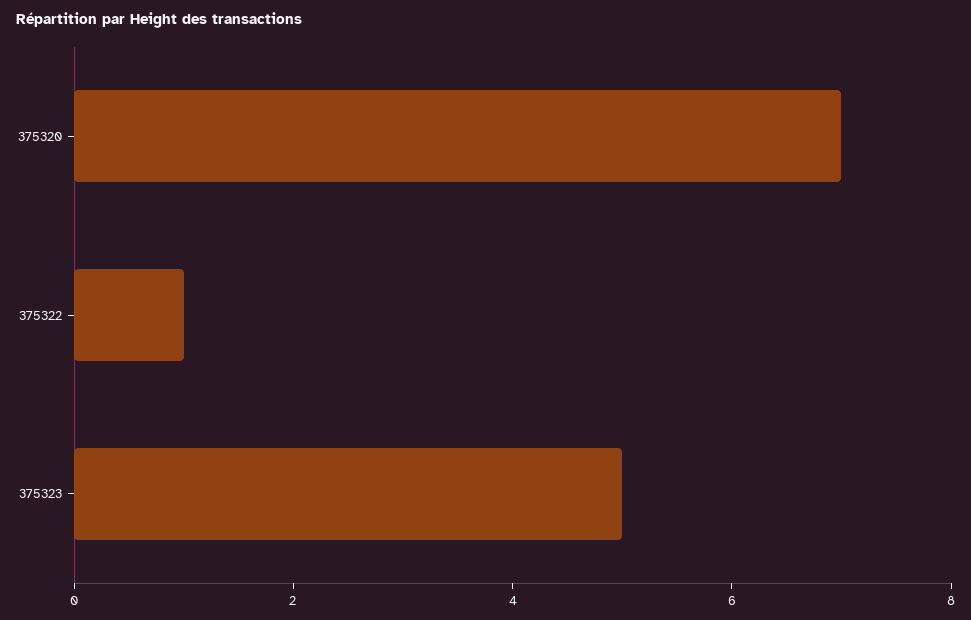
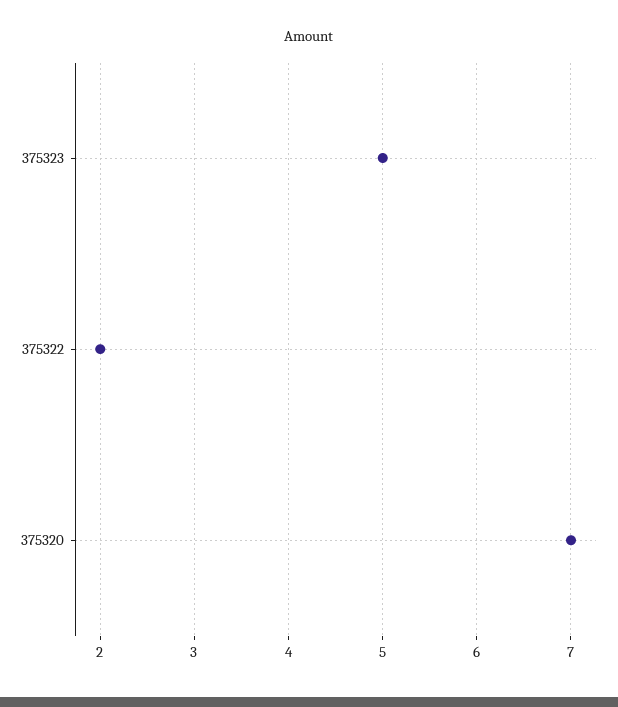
375322: 1 -> 2

